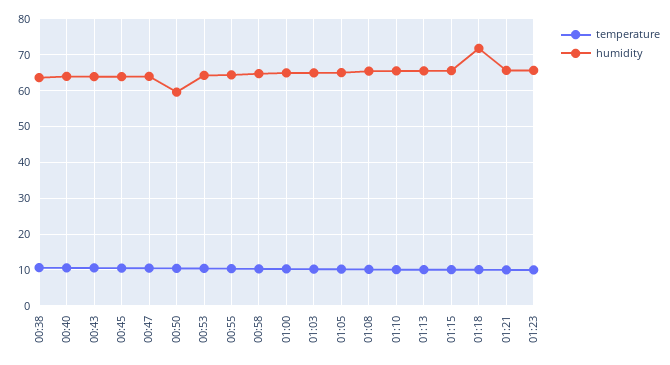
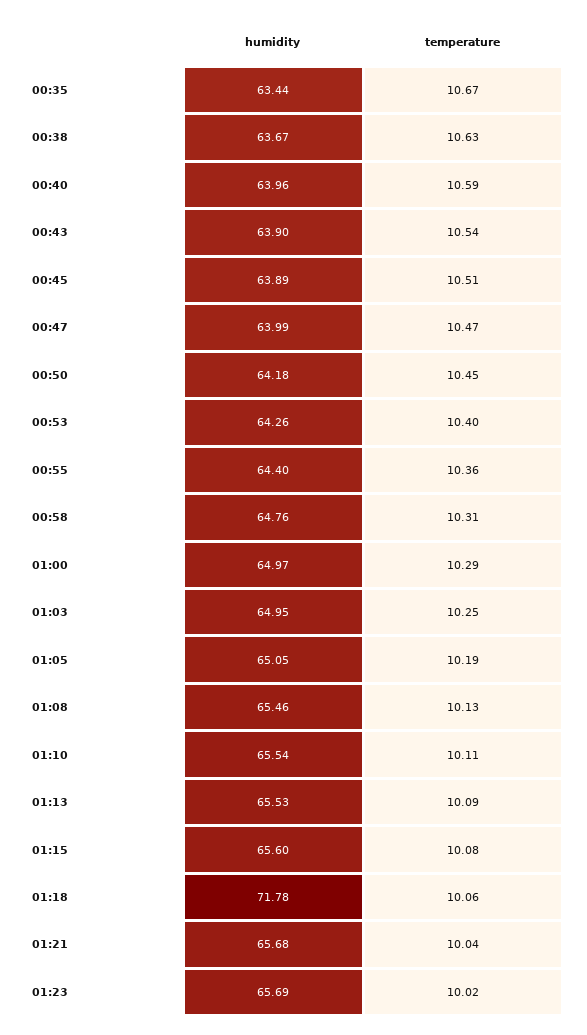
humidity, 00:50: 60 -> 64.18
humidity, 00:35: none -> 63.44
temperature, 00:35: none -> 10.67

